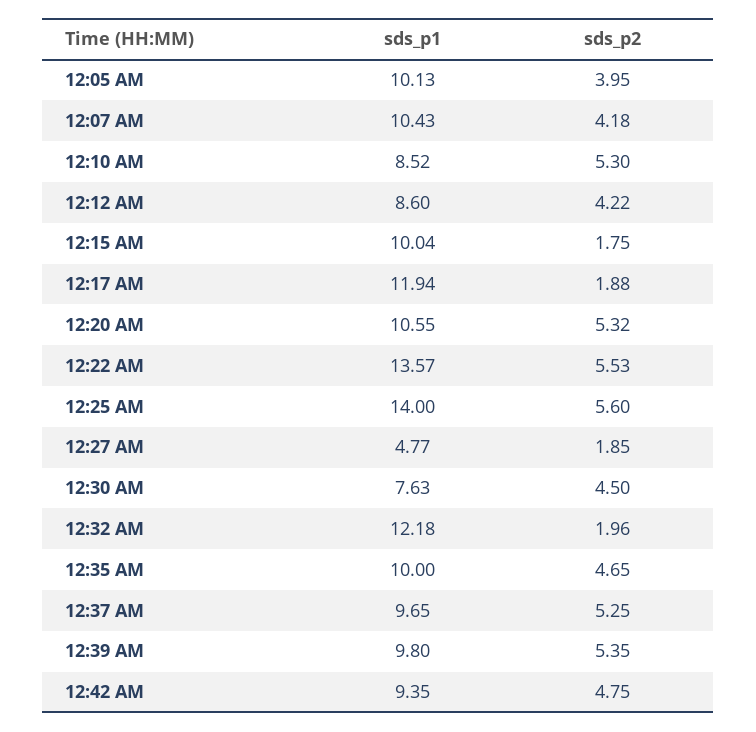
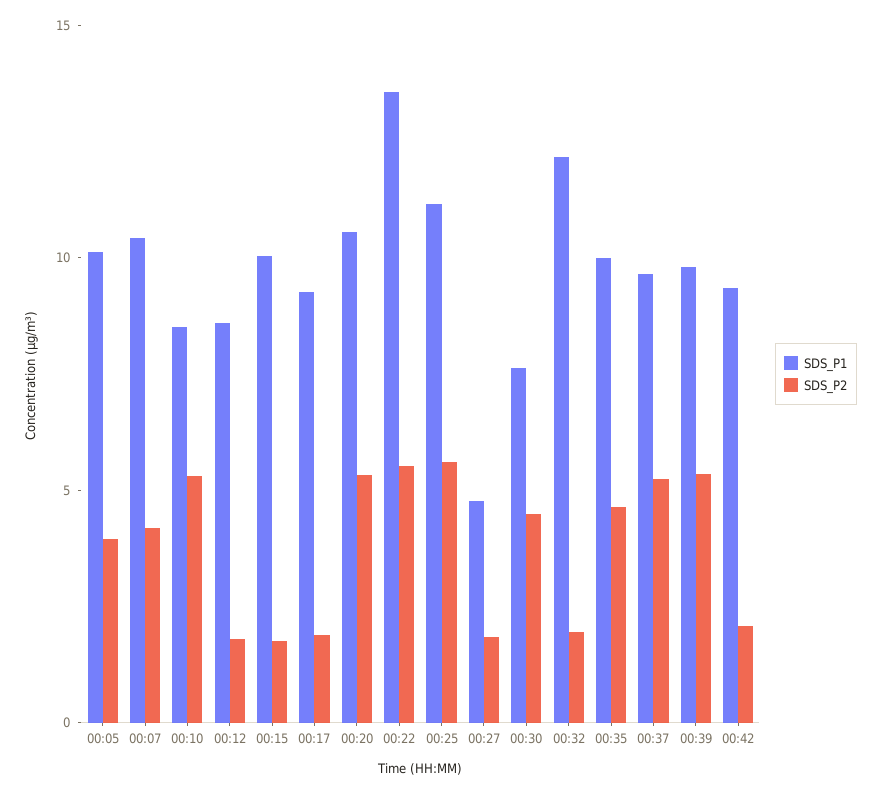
sds_p2, 12:12 AM: 4.22 -> 2
sds_p1, 12:17 AM: 11.94 -> 9
sds_p1, 12:25 AM: 14 -> 11
sds_p2, 12:42 AM: 4.75 -> 2

